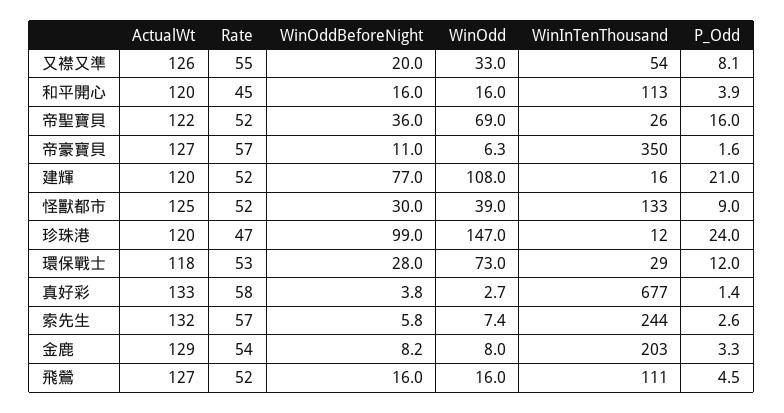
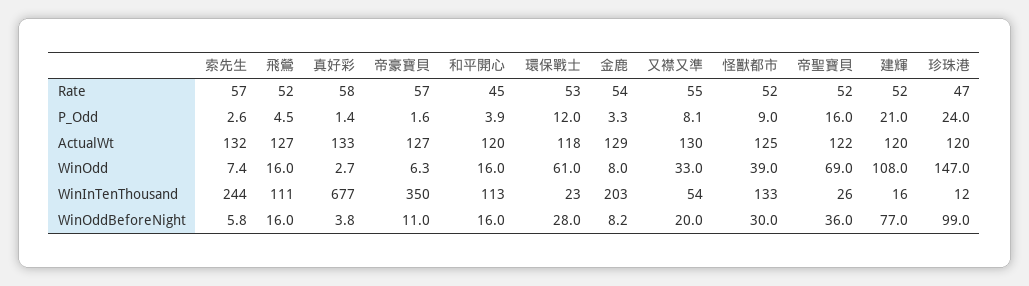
ActualWt, 又襟又準: 126 -> 130
WinOdd, 環保戰士: 73 -> 61
WinInTenThousand, 環保戰士: 29 -> 23

